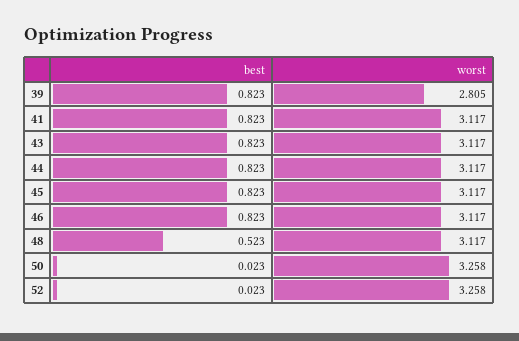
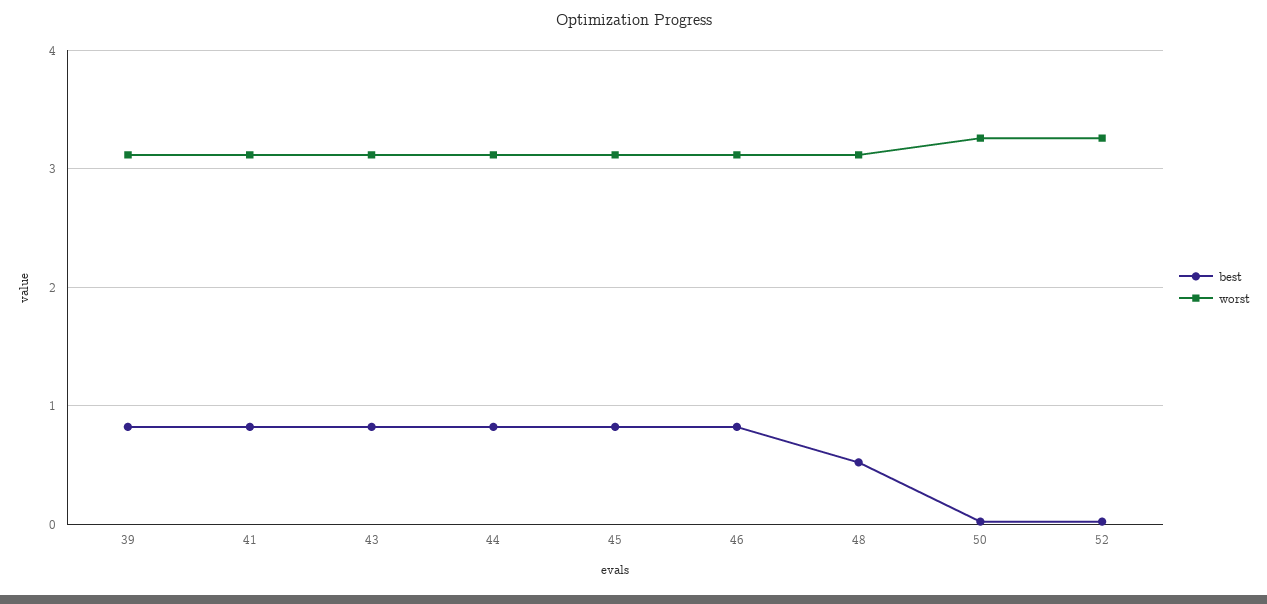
worst, 39: 2.805 -> 3.1

